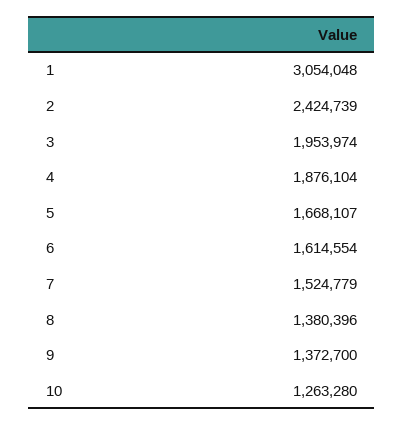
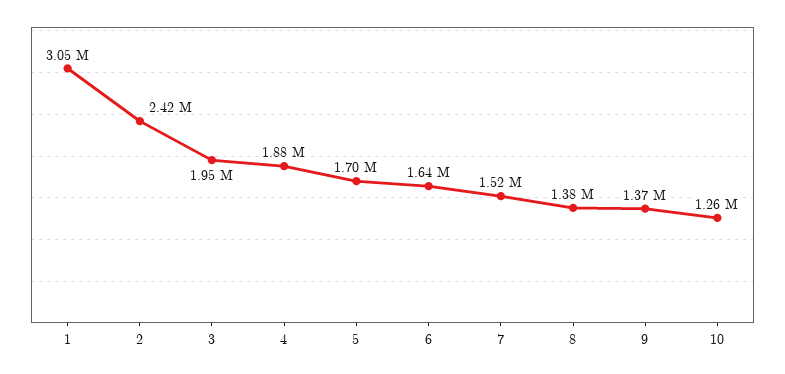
5: 1668107 -> 1700000
6: 1614554 -> 1640000

